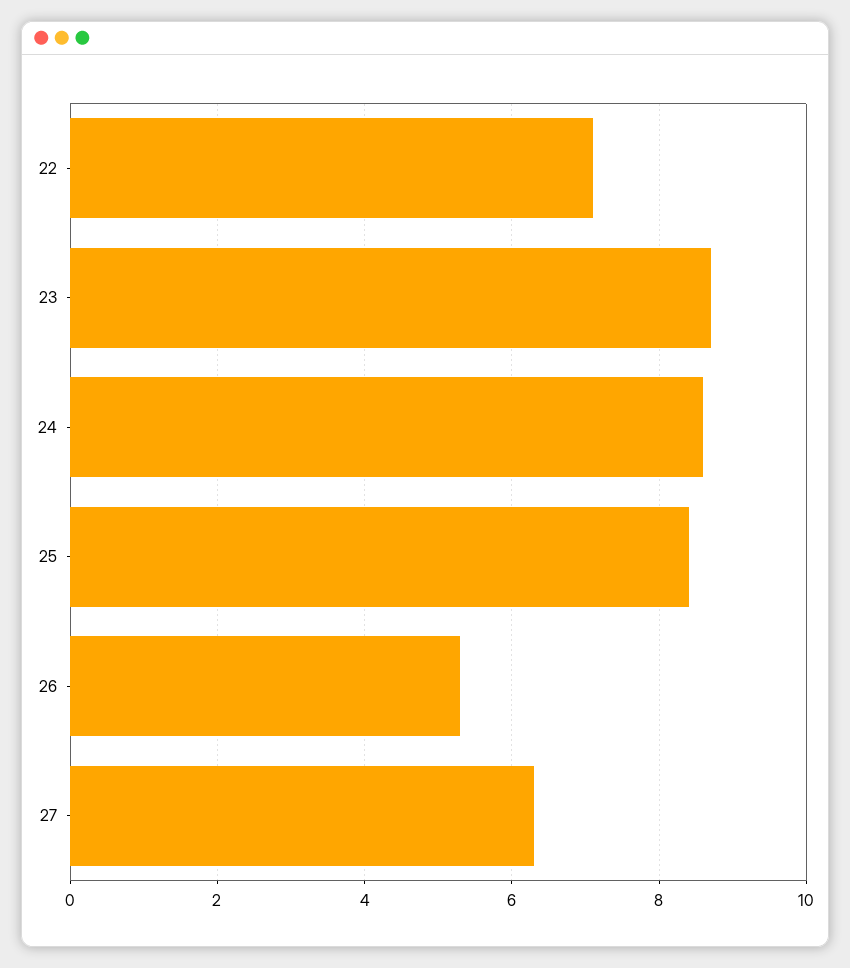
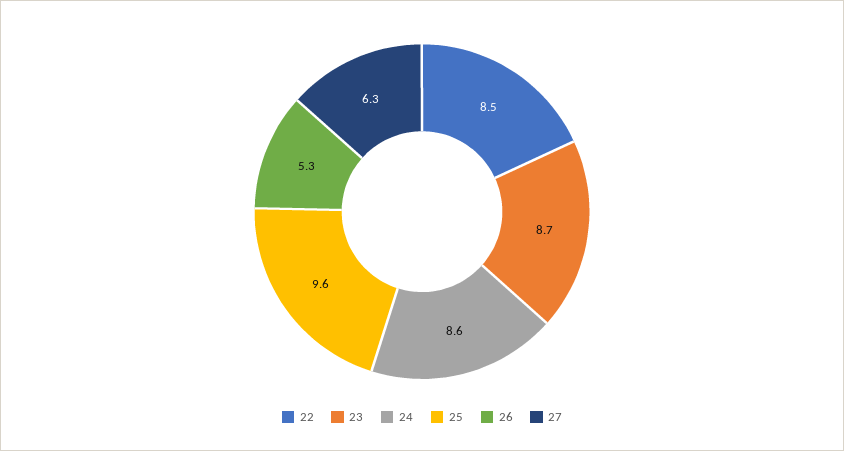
22: 7 -> 8.5
25: 8.5 -> 9.6

